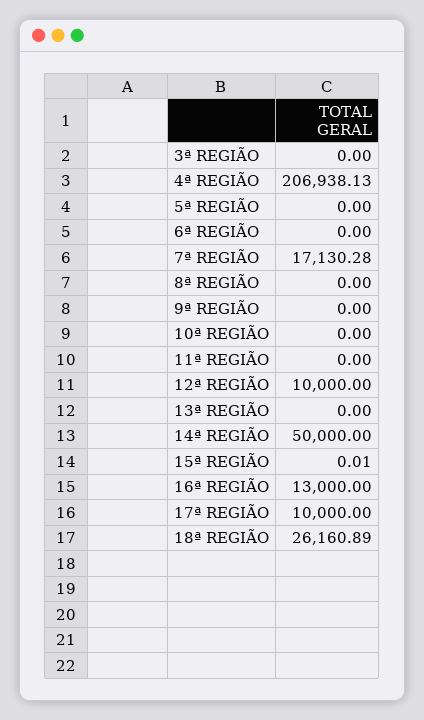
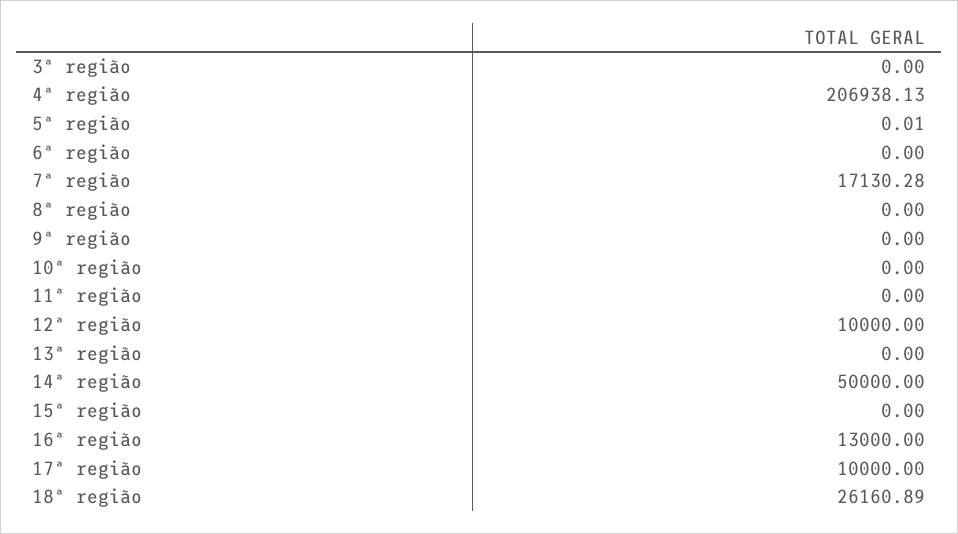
5ª REGIÃO: 0 -> 0.01
15ª REGIÃO: 0.01 -> 0

